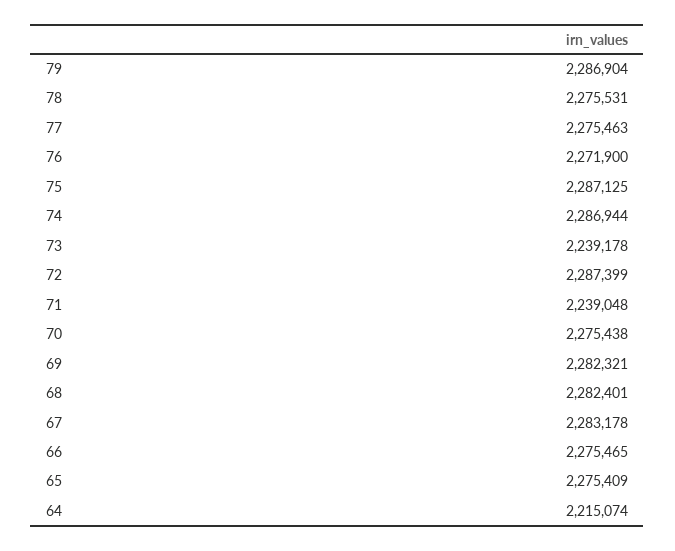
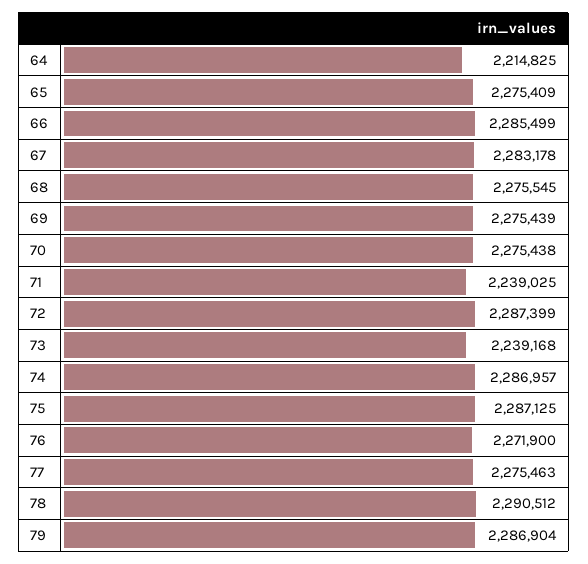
78: 2275531 -> 2290512
74: 2286944 -> 2286957
73: 2239178 -> 2239168
71: 2239048 -> 2239025
69: 2282321 -> 2275439
68: 2282401 -> 2275545
66: 2275465 -> 2285499
64: 2215074 -> 2214825

